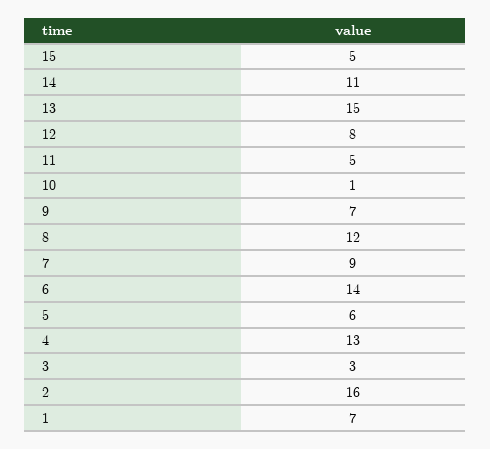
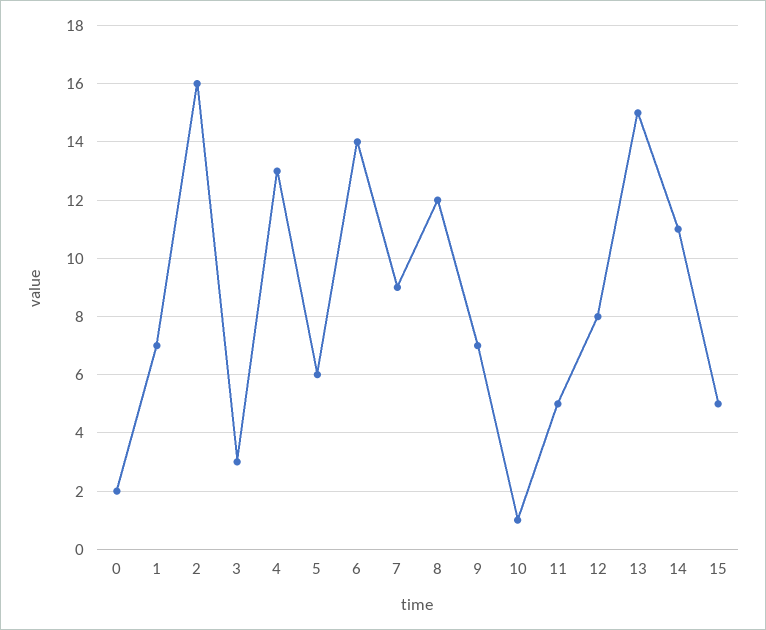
0: none -> 2

